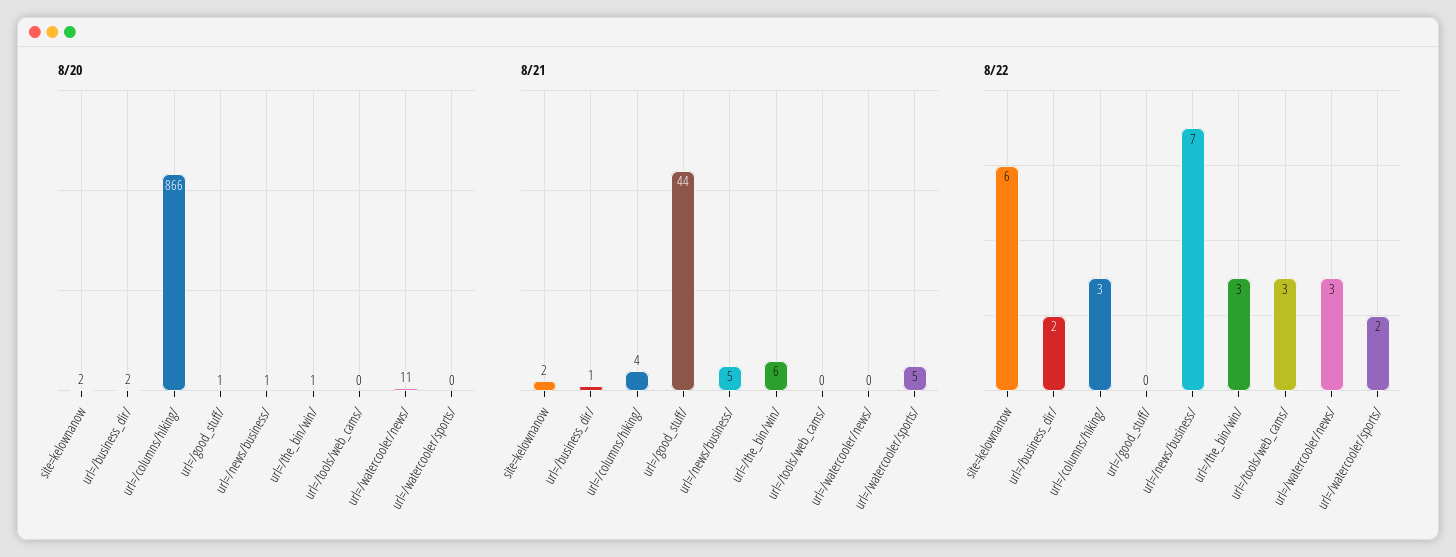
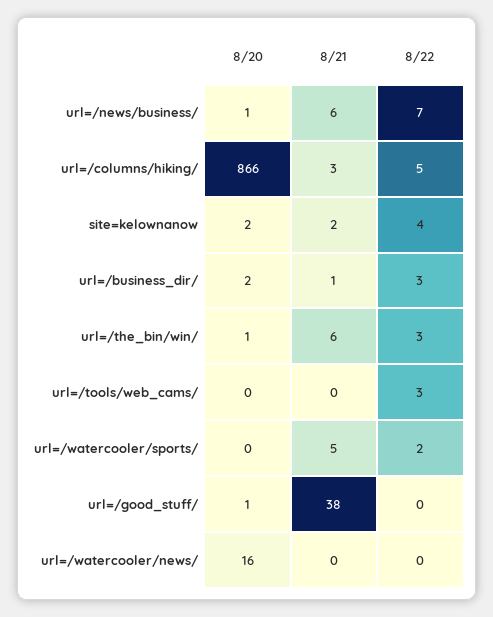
8/20, url=/watercooler/news/: 11 -> 16
8/21, url=/columns/hiking/: 4 -> 3
8/21, url=/good_stuff/: 44 -> 38
8/21, url=/news/business/: 5 -> 6
8/22, site=kelownanow: 6 -> 4
8/22, url=/business_dir/: 2 -> 3
8/22, url=/columns/hiking/: 3 -> 5
8/22, url=/watercooler/news/: 3 -> 0

